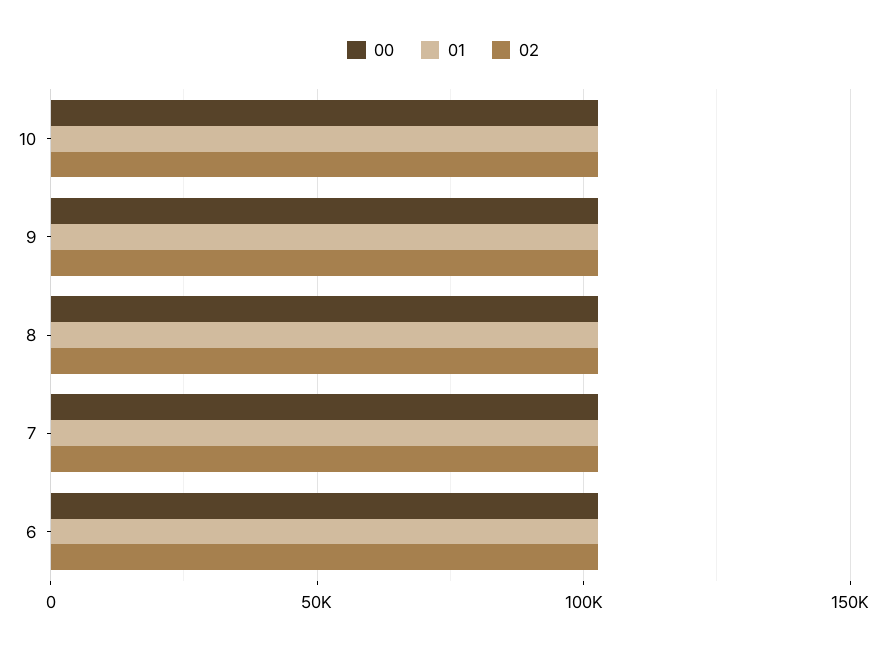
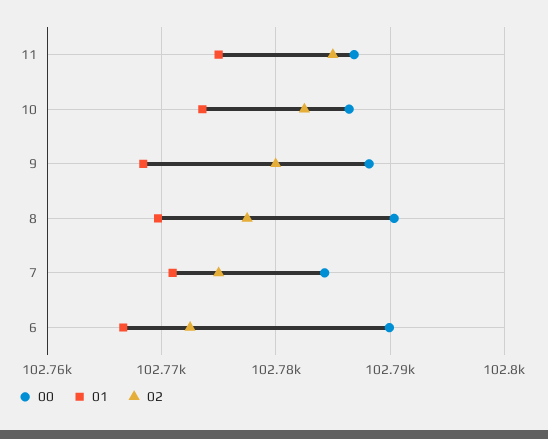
00, 11: none -> 102787
01, 11: none -> 102775
02, 11: none -> 102785

